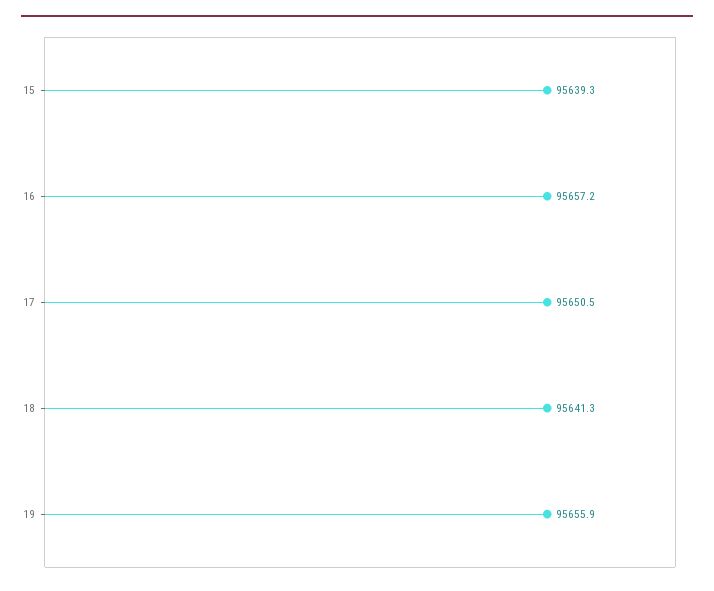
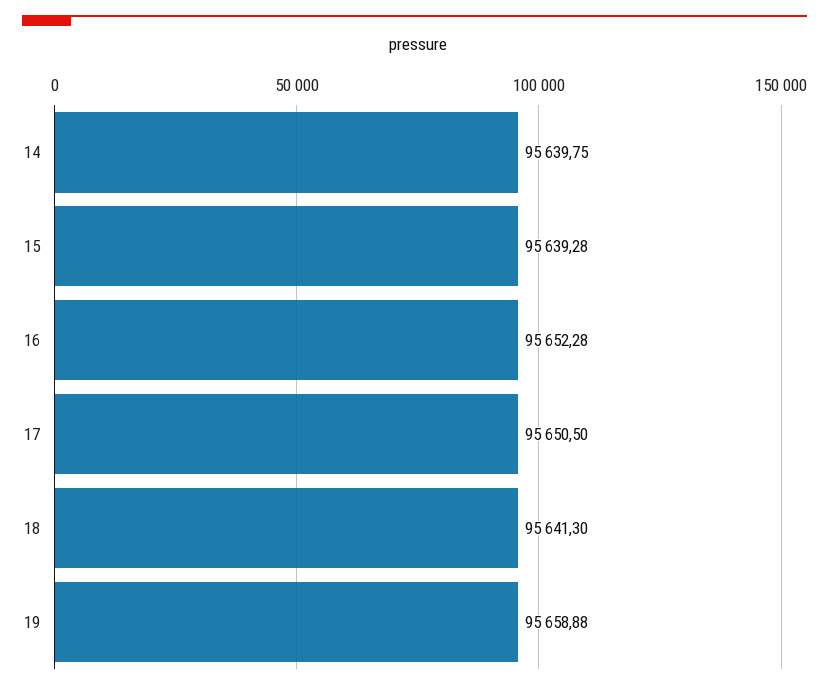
16: 95657.2 -> 95652.28
19: 95655.9 -> 95658.88
14: none -> 95639.75

